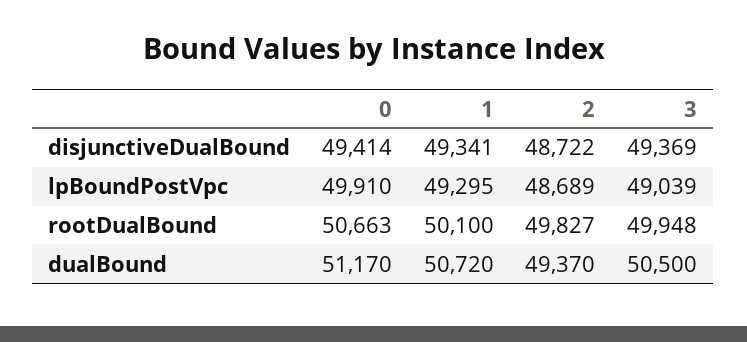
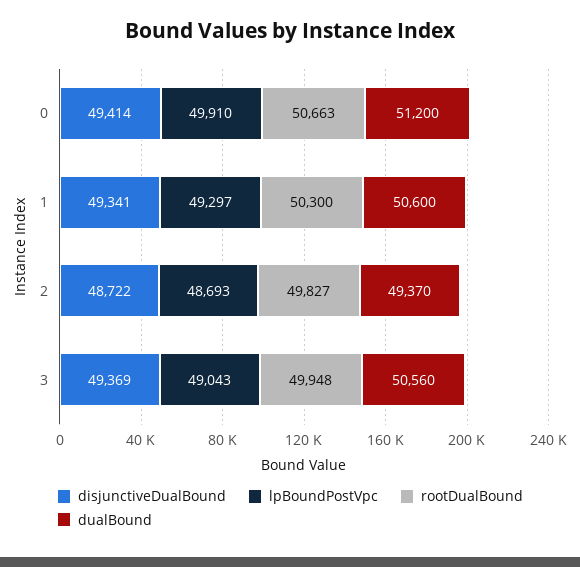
lpBoundPostVpc, 1: 49295 -> 49297
lpBoundPostVpc, 2: 48689 -> 48693
lpBoundPostVpc, 3: 49039 -> 49043
rootDualBound, 1: 50100 -> 50300
dualBound, 0: 51170 -> 51200
dualBound, 1: 50720 -> 50600
dualBound, 3: 50500 -> 50560

